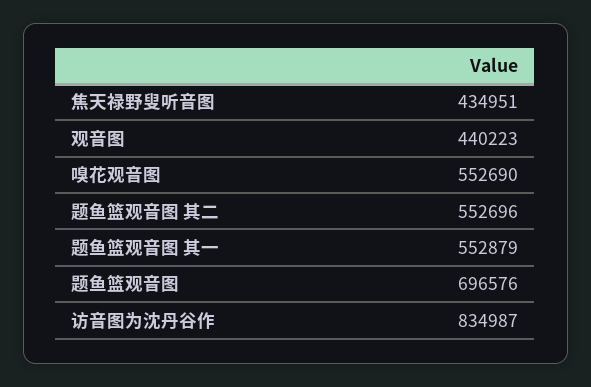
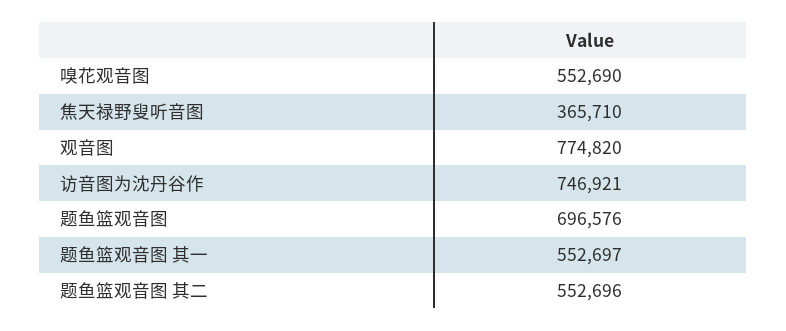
焦天禄野叟听音图: 434951 -> 365710
观音图: 440223 -> 774820
题鱼篮观音图 其一: 552879 -> 552697
访音图为沈丹谷作: 834987 -> 746921

